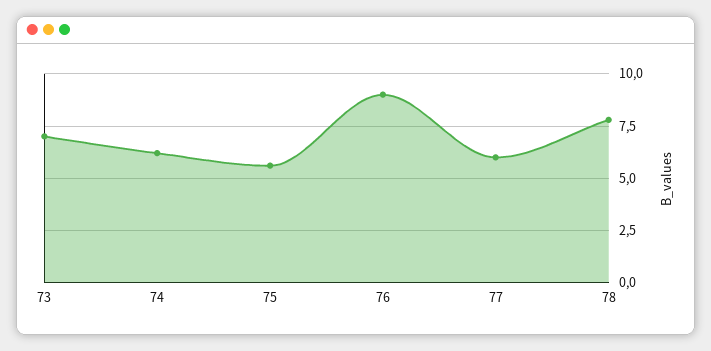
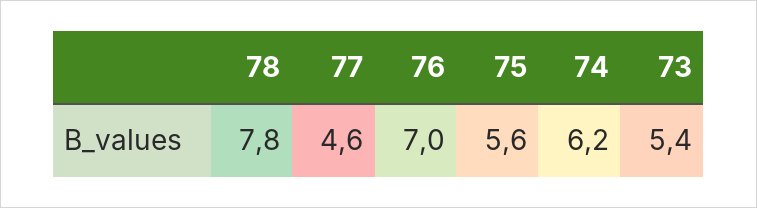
73: 7 -> 5.4
76: 9 -> 7
77: 6 -> 4.6

